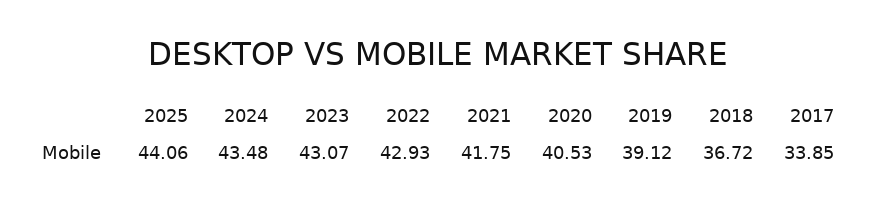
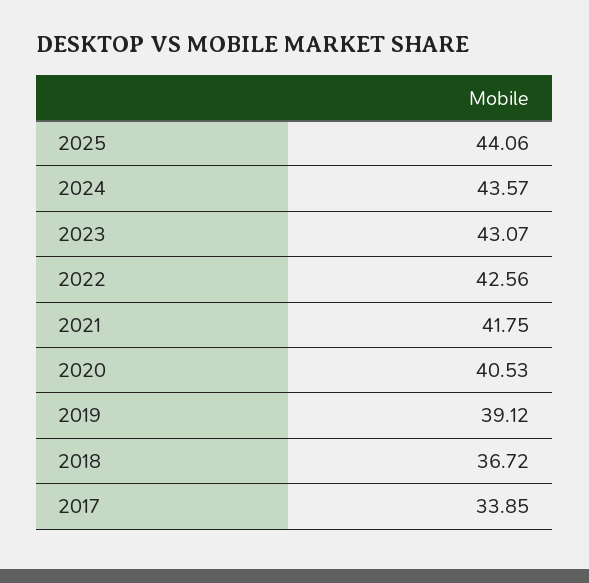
2024: 43.48 -> 43.57
2022: 42.93 -> 42.56

